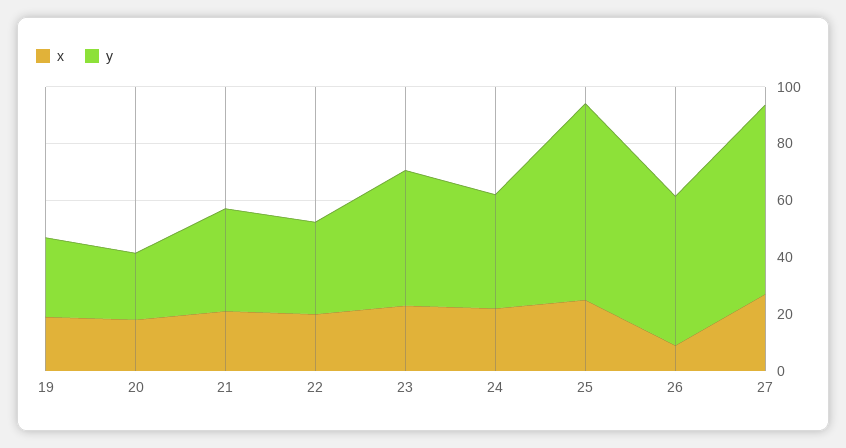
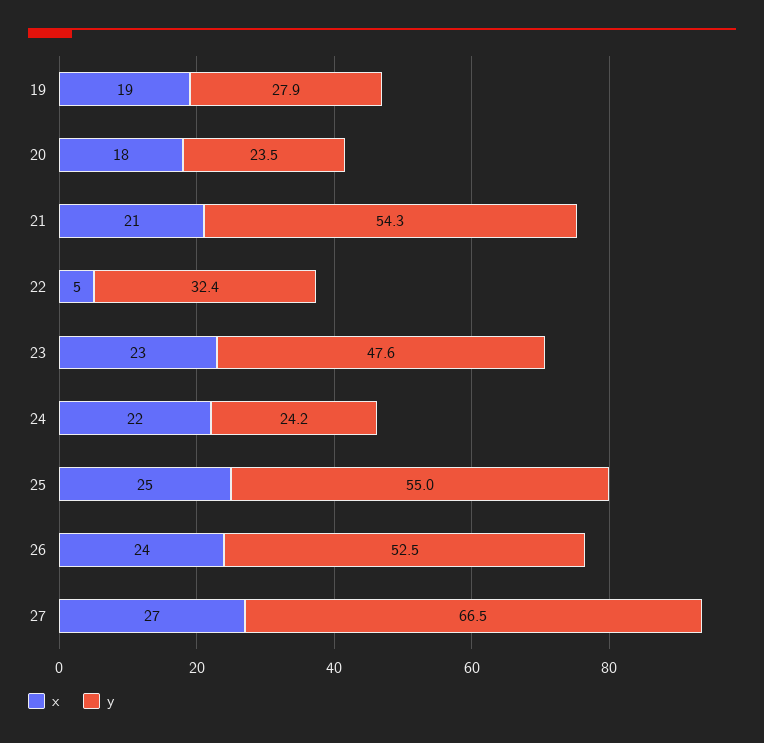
y, 21: 35 -> 54.3
x, 22: 20 -> 5
y, 24: 40 -> 24.2
y, 25: 70 -> 55
x, 26: 10 -> 24

